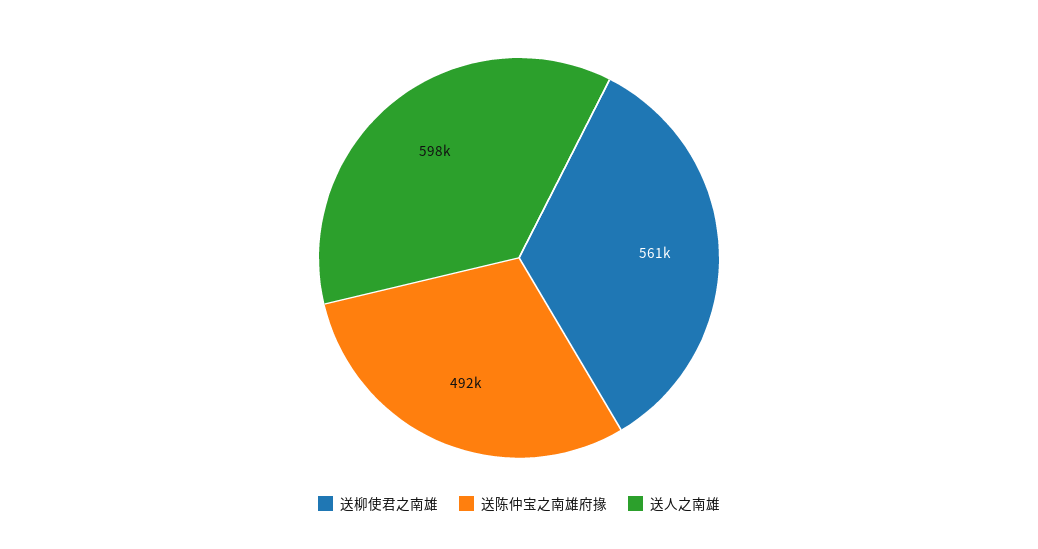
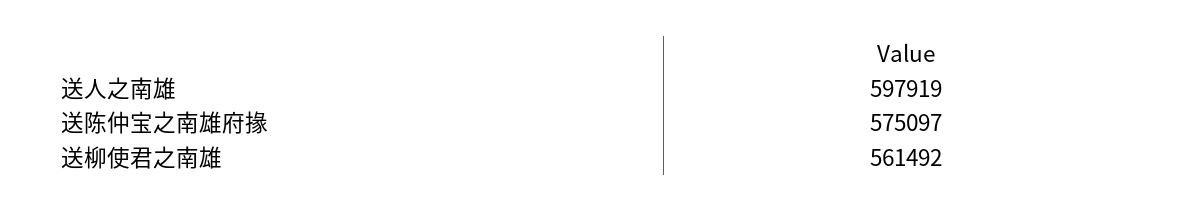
送陈仲宝之南雄府掾: 492000 -> 575097

